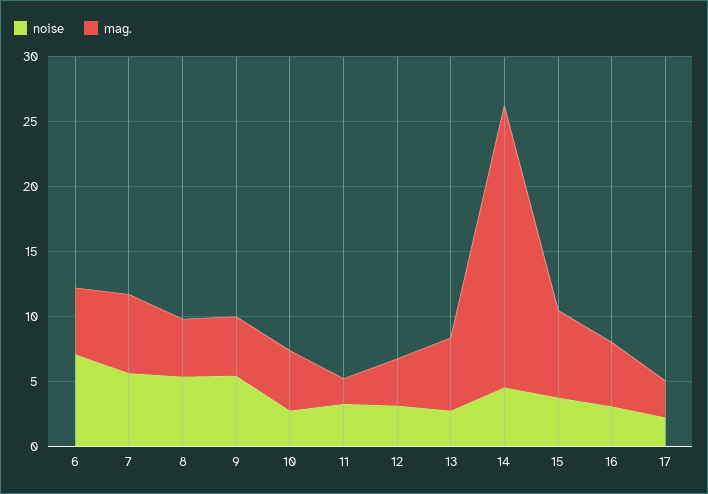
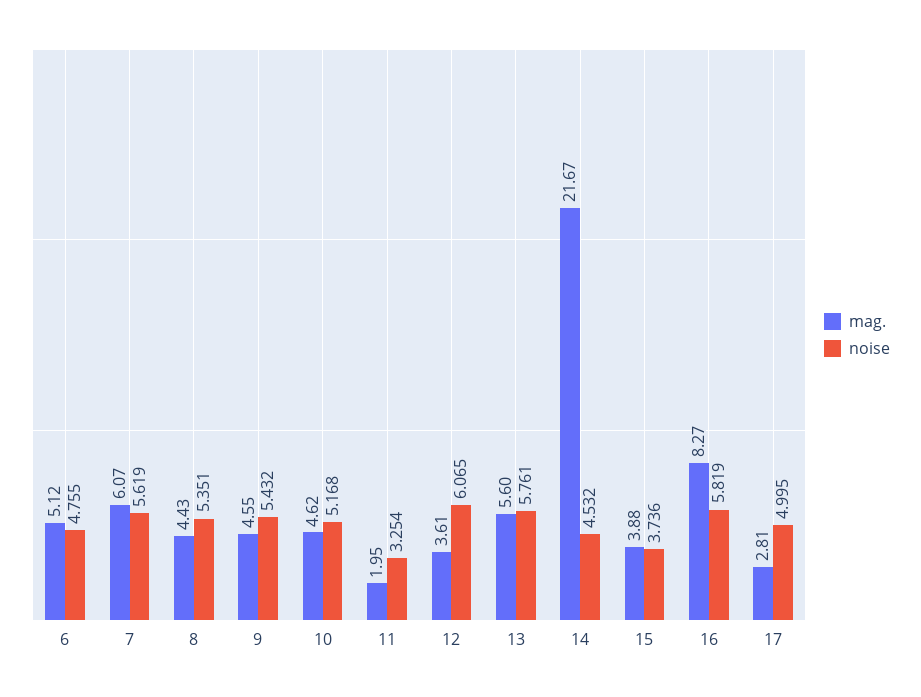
noise, 6: 7 -> 4.755
noise, 10: 3 -> 5.168
noise, 12: 3 -> 6.065
noise, 13: 3 -> 5.761
mag., 15: 7 -> 3.88
noise, 16: 3 -> 5.819
mag., 16: 5 -> 8.27
noise, 17: 2 -> 4.995

